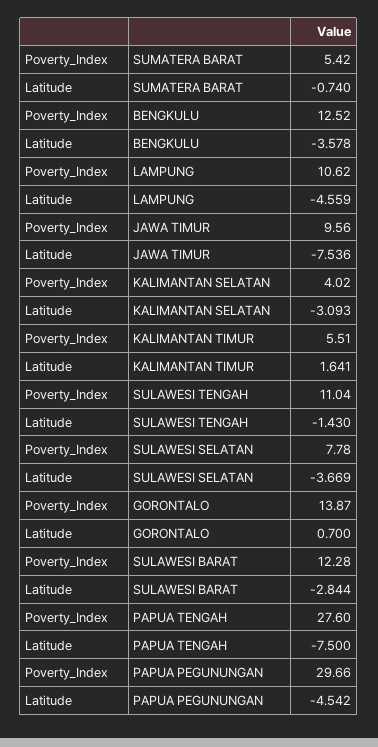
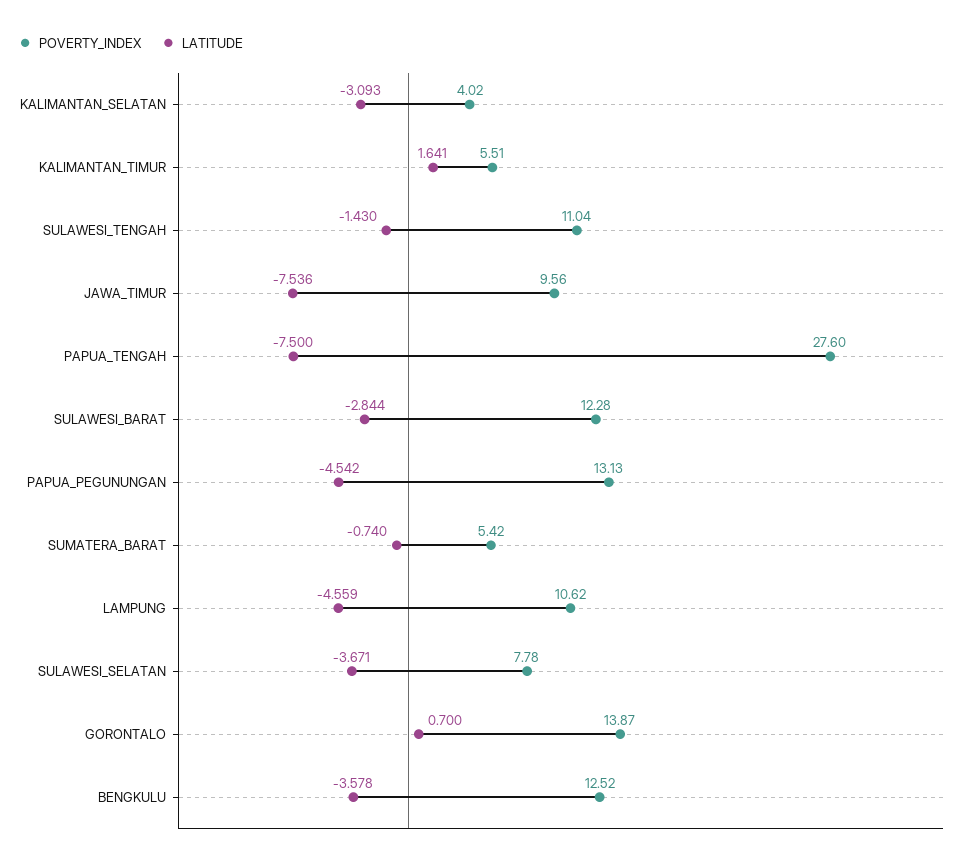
Latitude, SULAWESI SELATAN: -3.669 -> -3.671
Poverty_Index, PAPUA PEGUNUNGAN: 29.66 -> 13.13

